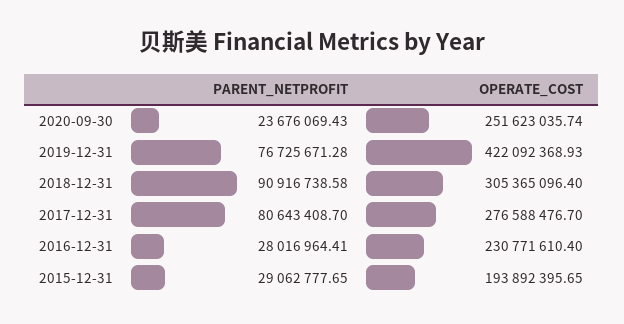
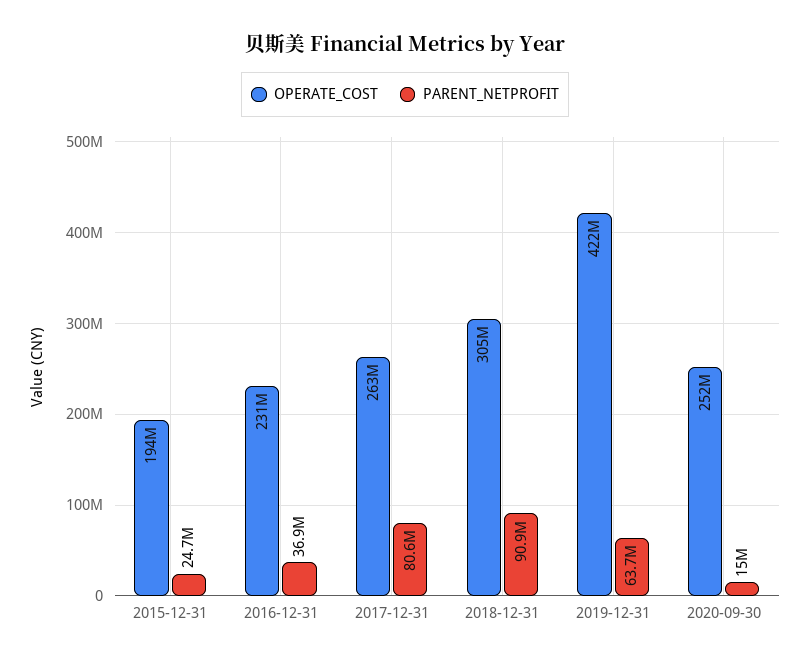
PARENT_NETPROFIT, 2020-09-30: 23676069.43 -> 15000000
PARENT_NETPROFIT, 2019-12-31: 76725671.28 -> 63700000
OPERATE_COST, 2017-12-31: 276588476.7 -> 263000000
PARENT_NETPROFIT, 2016-12-31: 28016964.41 -> 36900000
PARENT_NETPROFIT, 2015-12-31: 29062777.65 -> 24700000

